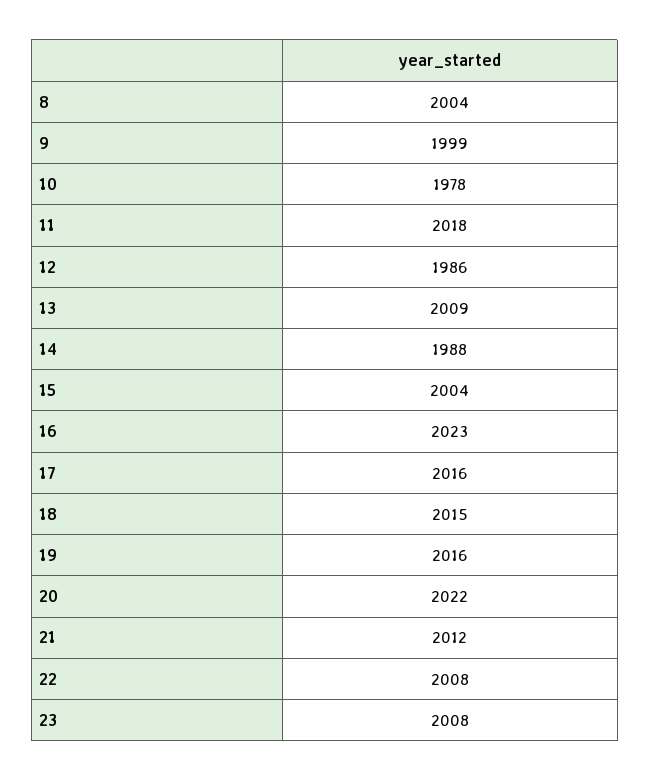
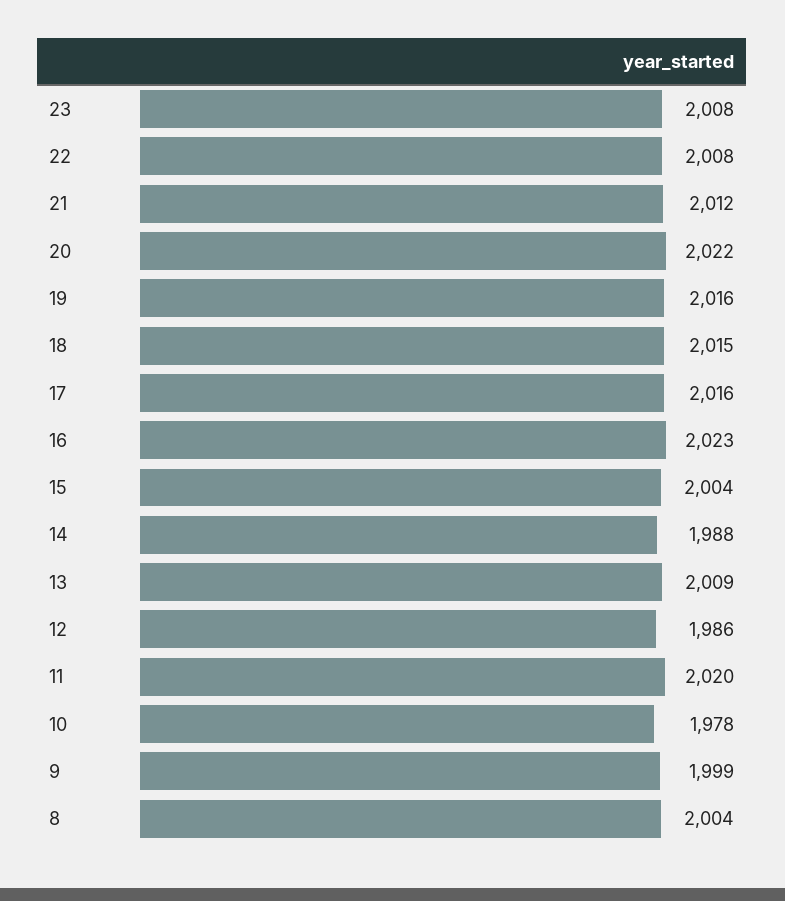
11: 2018 -> 2020

